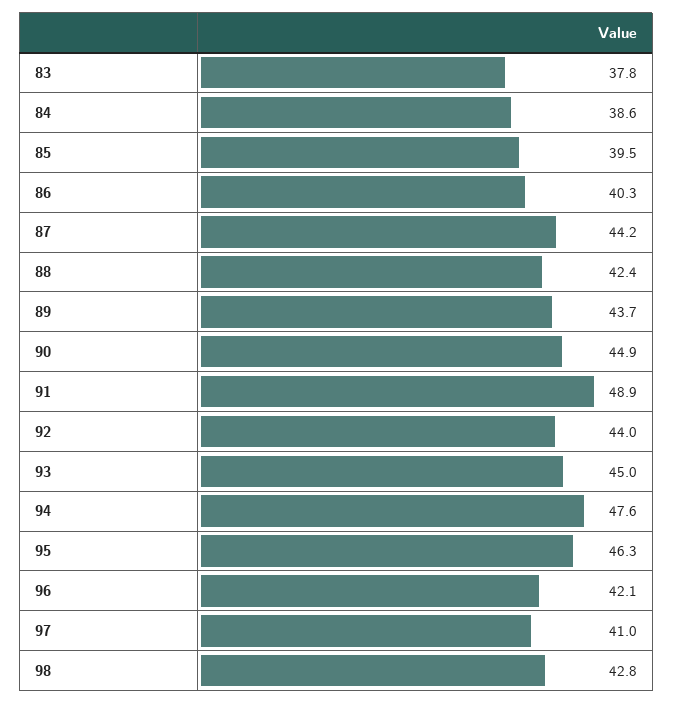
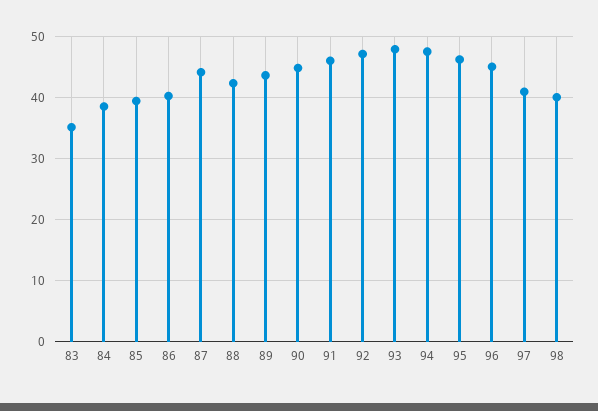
83: 37.8 -> 35
91: 48.9 -> 46
92: 44 -> 47
93: 45 -> 48
96: 42.1 -> 45
98: 42.8 -> 40

